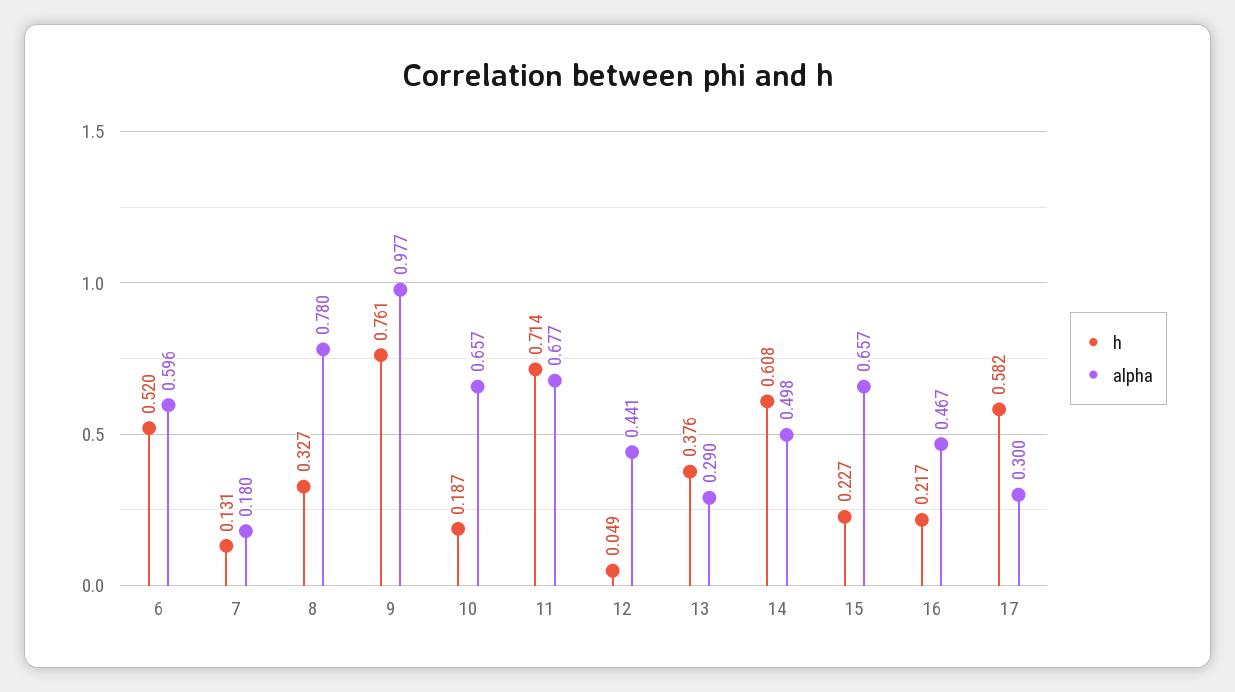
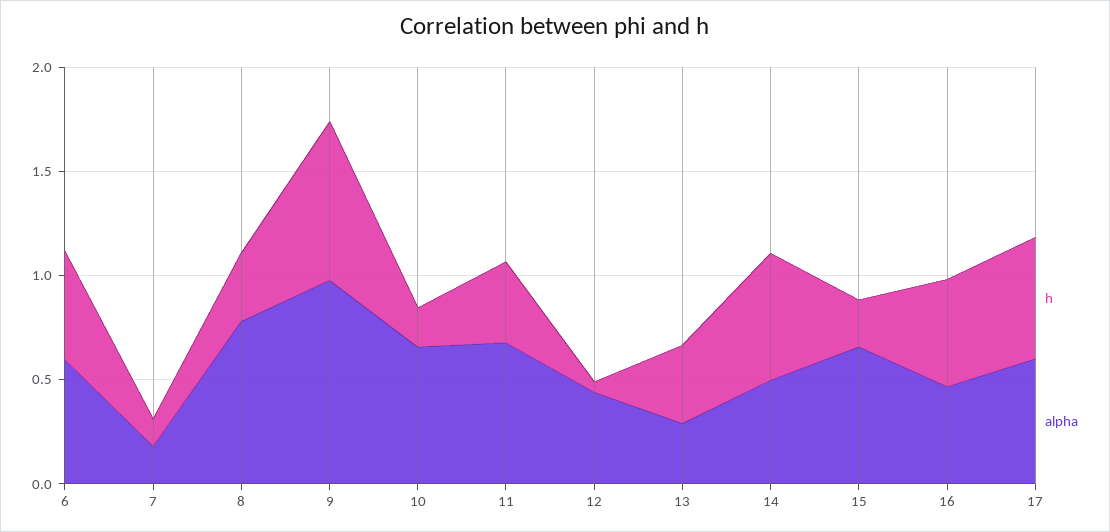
h, 11: 0.714 -> 0.4
h, 16: 0.217 -> 0.5
alpha, 17: 0.3 -> 0.6

